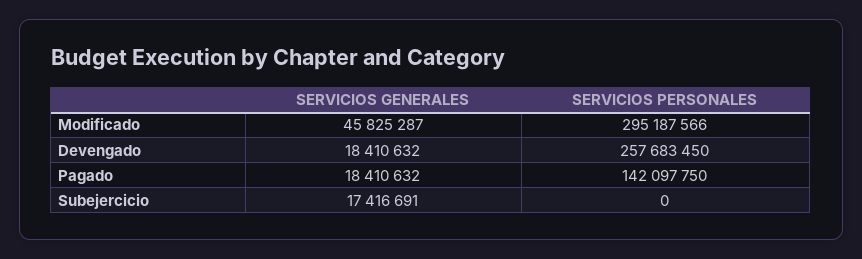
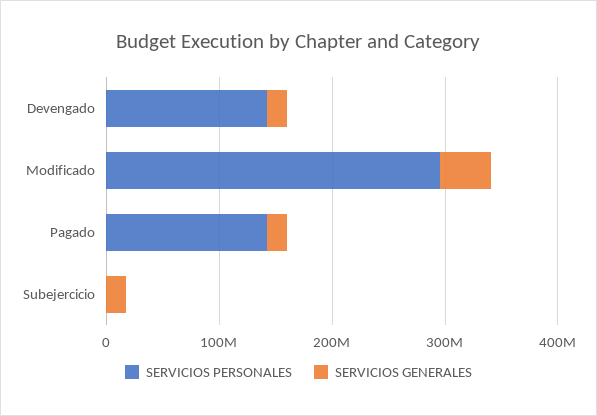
SERVICIOS PERSONALES, Devengado: 257683450 -> 140000000

